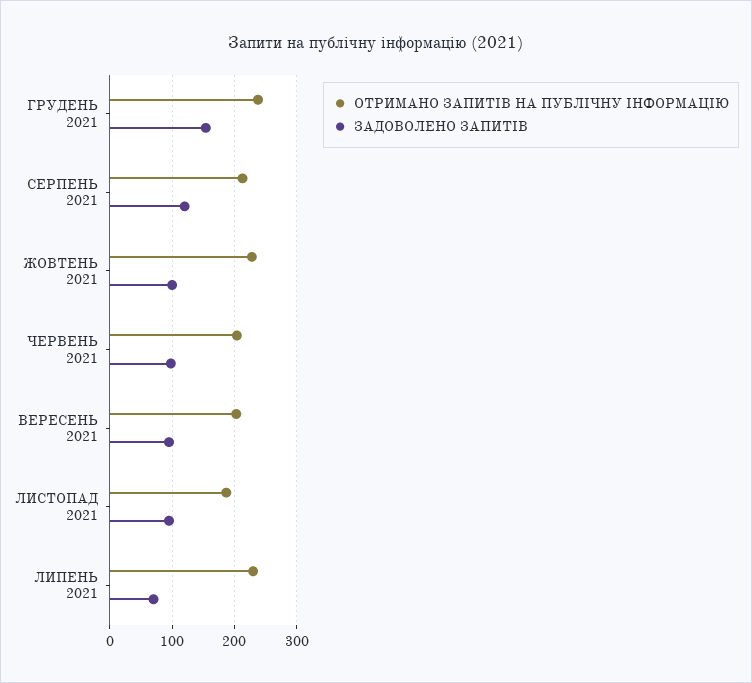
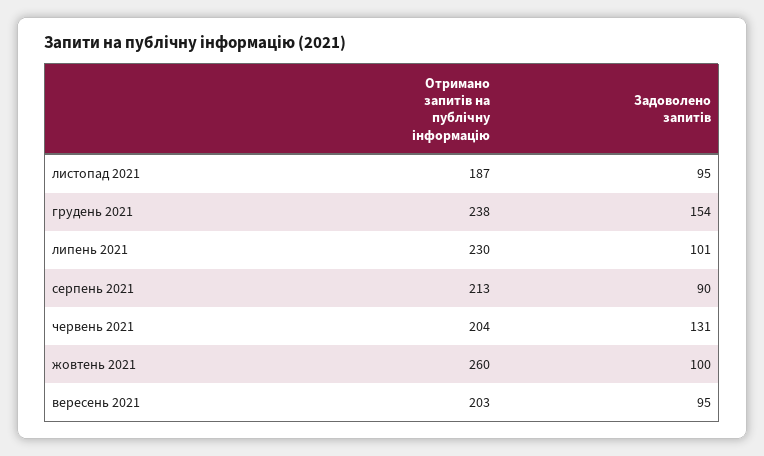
ЗАДОВОЛЕНО ЗАПИТІВ, СЕРПЕНЬ 2021: 120 -> 90
ОТРИМАНО ЗАПИТІВ НА ПУБЛІЧНУ ІНФОРМАЦІЮ, ЖОВТЕНЬ 2021: 230 -> 260
ЗАДОВОЛЕНО ЗАПИТІВ, ЧЕРВЕНЬ 2021: 100 -> 131
ЗАДОВОЛЕНО ЗАПИТІВ, ЛИПЕНЬ 2021: 70 -> 101

